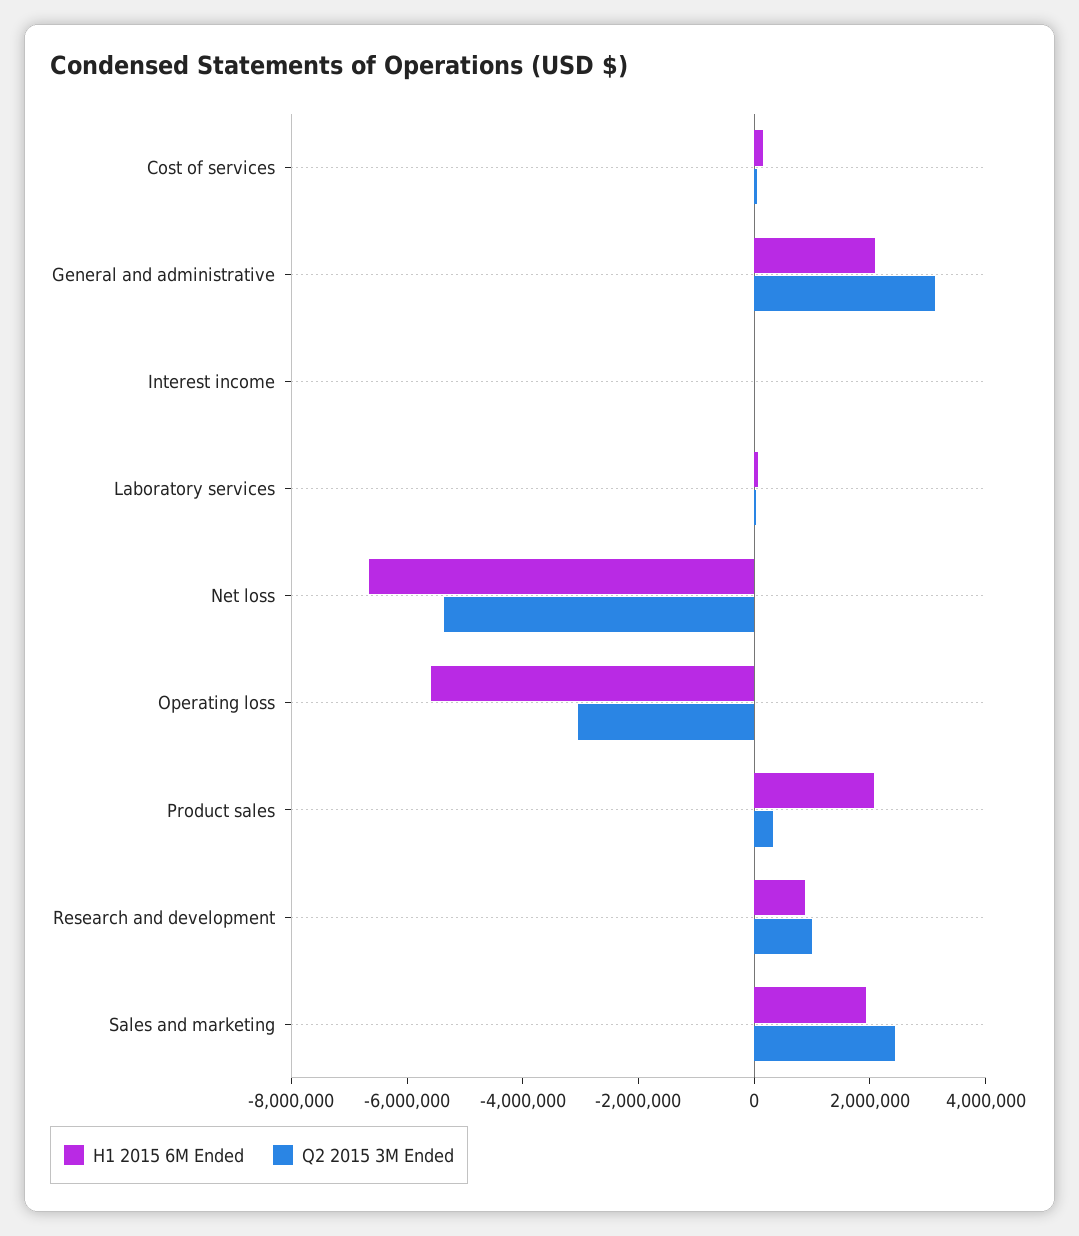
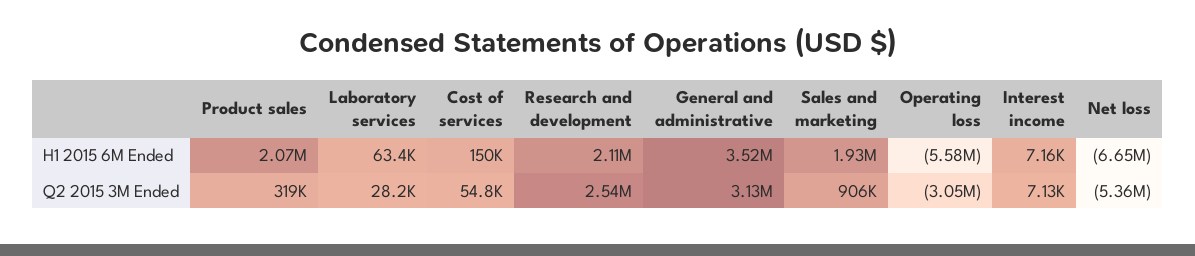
H1 2015 6M Ended, General and administrative: 2000000 -> 3520000
H1 2015 6M Ended, Research and development: 1000000 -> 2110000
Q2 2015 3M Ended, Research and development: 1000000 -> 2540000
Q2 2015 3M Ended, Sales and marketing: 2500000 -> 906000

